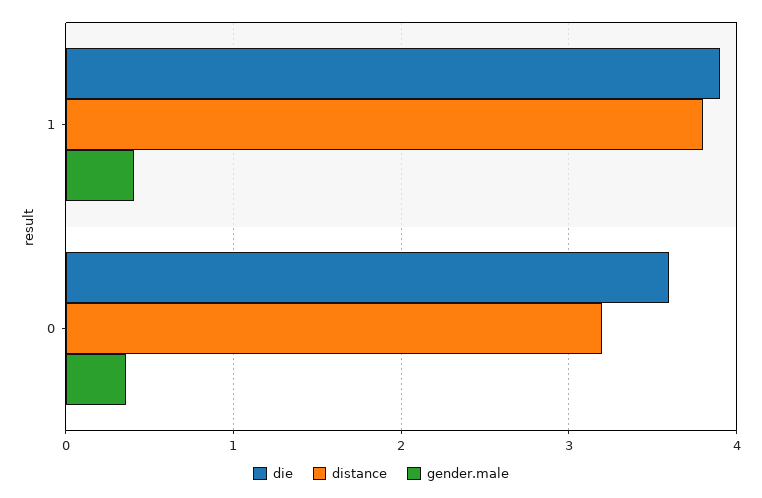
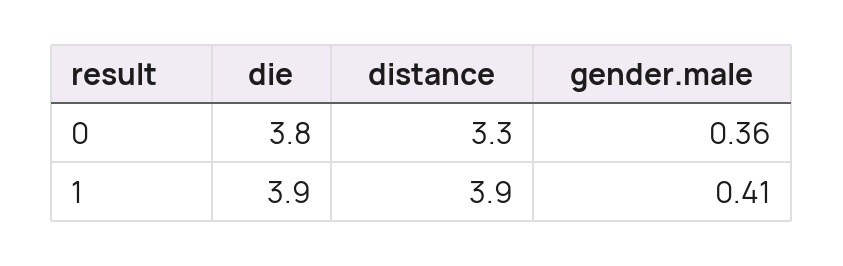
distance, 1: 3.8 -> 3.9
die, 0: 3.6 -> 3.8
distance, 0: 3.2 -> 3.3

